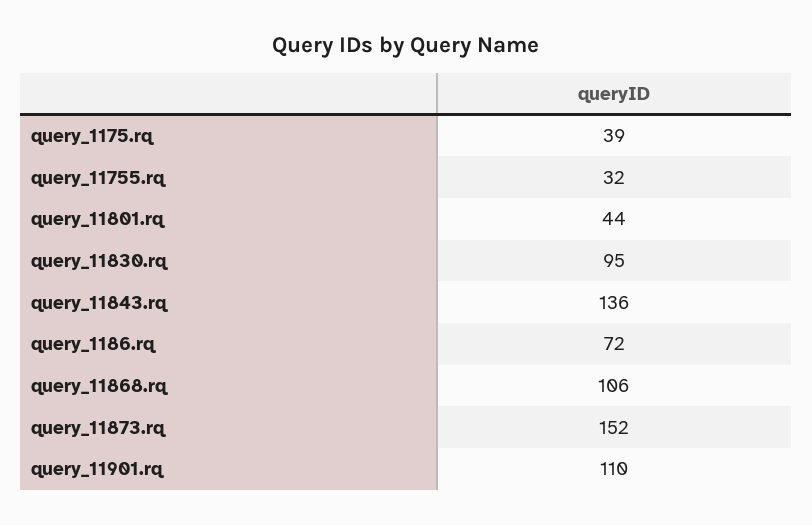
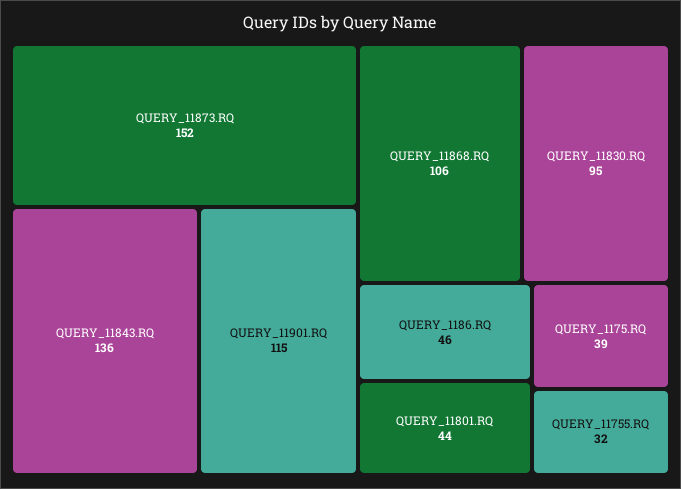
query_1186.rq: 72 -> 46
query_11901.rq: 110 -> 115

